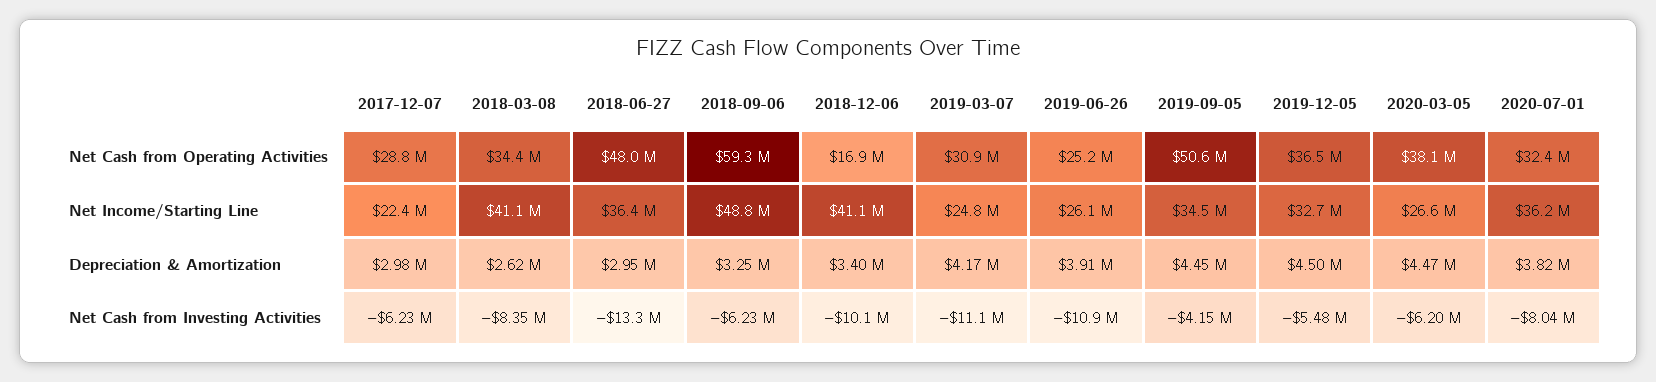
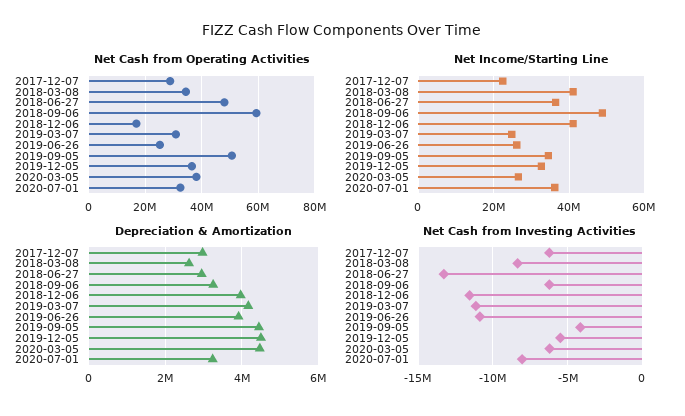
Depreciation & Amortization, 2018-12-06: 3400000 -> 4000000
Depreciation & Amortization, 2020-07-01: 3820000 -> 3200000
Net Cash from Investing Activities, 2018-12-06: -10100000 -> -11500000

